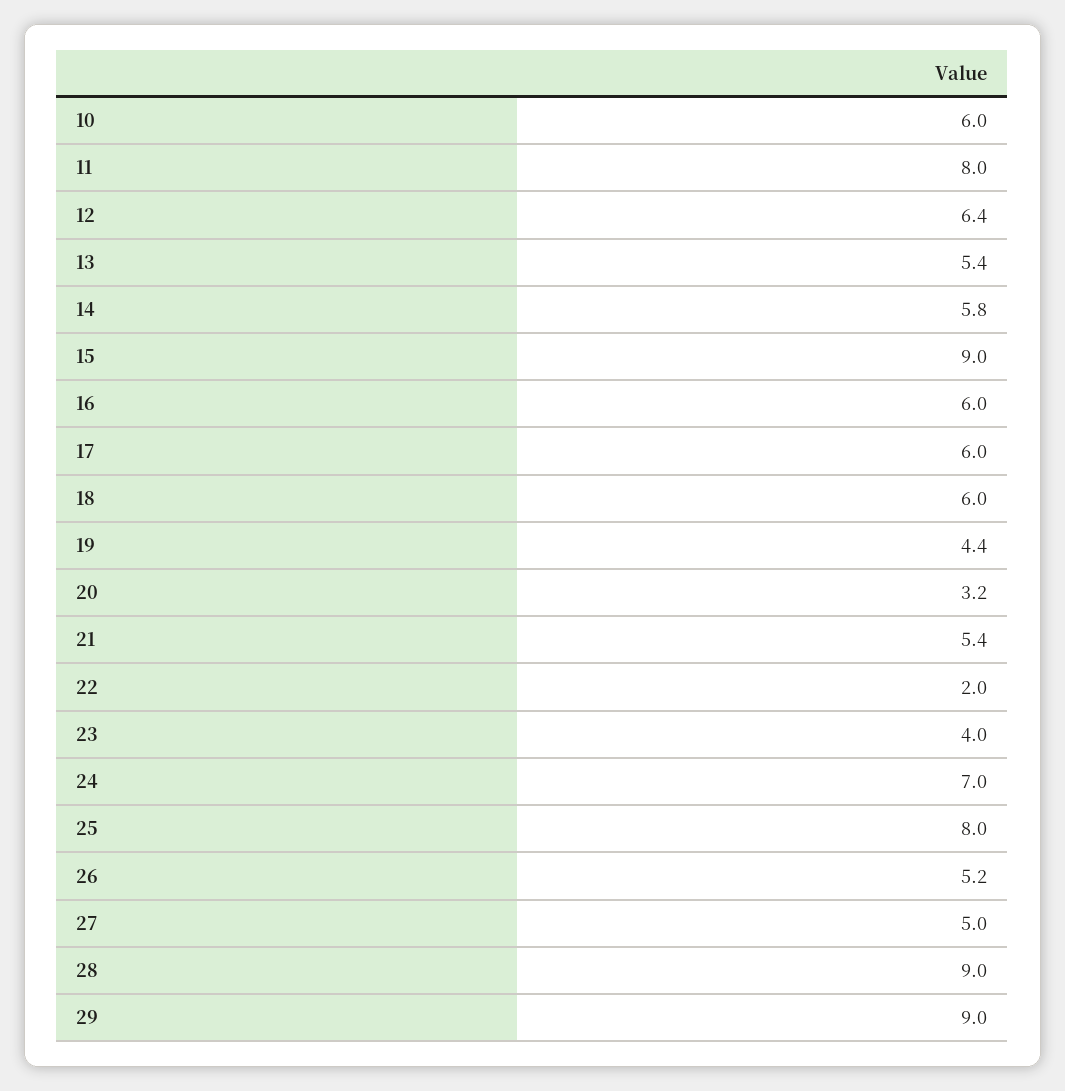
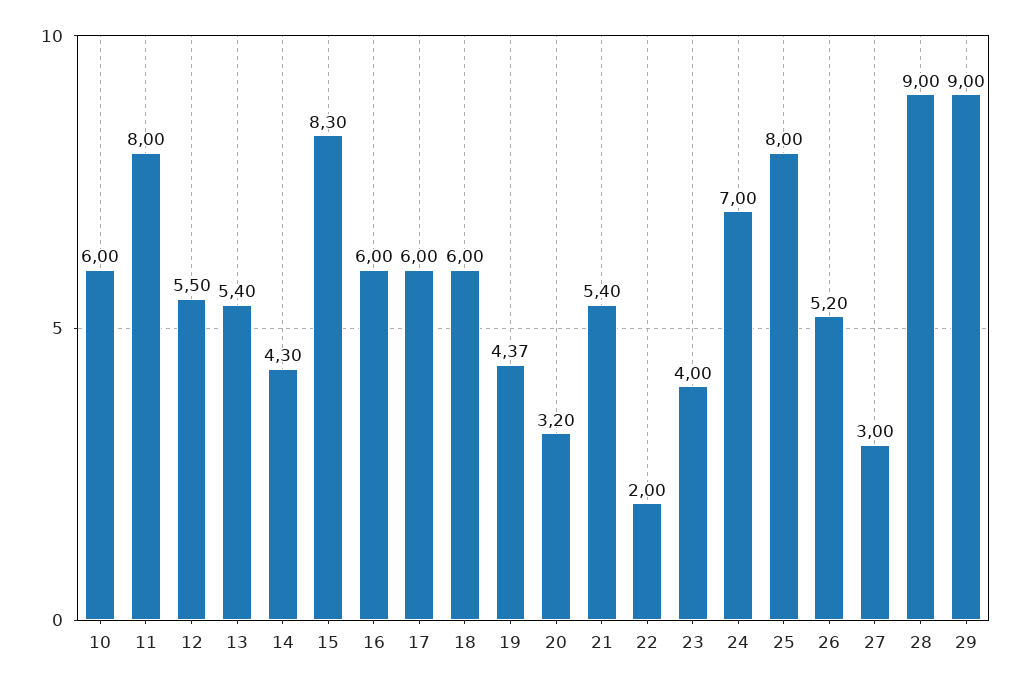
12: 6.4 -> 5.5
14: 5.8 -> 4.3
15: 9 -> 8.3
27: 5 -> 3

